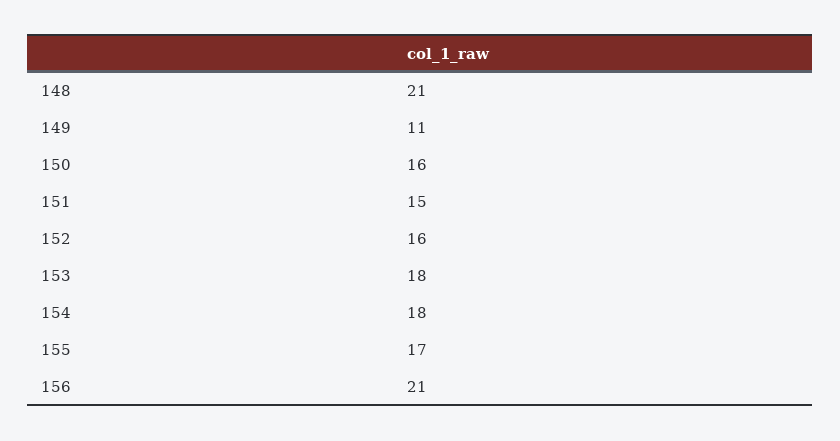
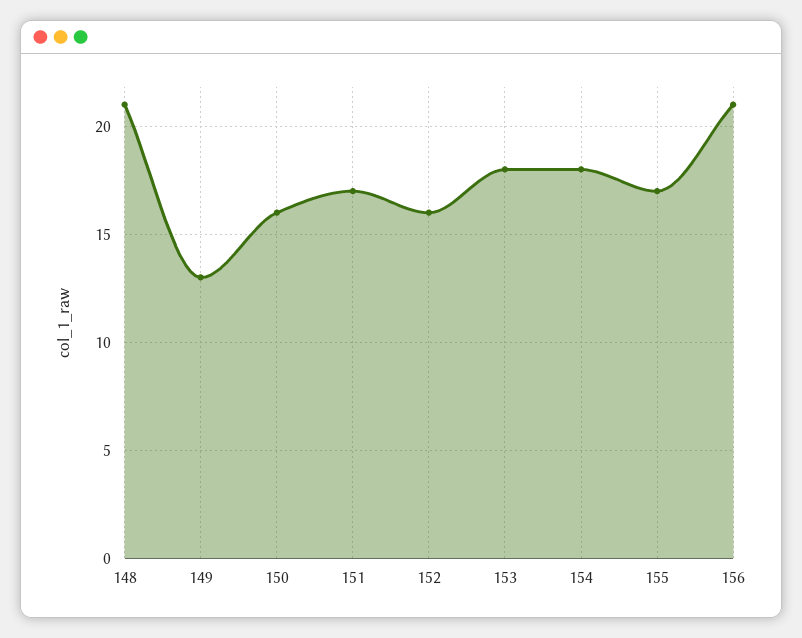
149: 11 -> 13
151: 15 -> 17

